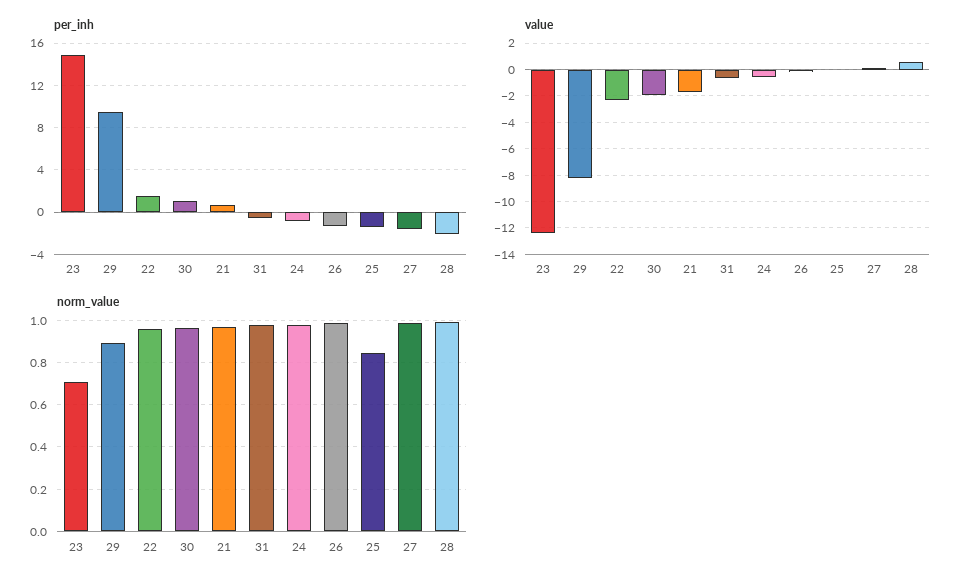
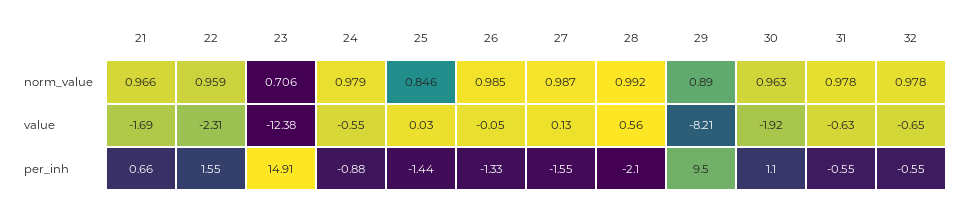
norm_value, 32: none -> 0.978
value, 32: none -> -0.65
per_inh, 32: none -> -0.55

